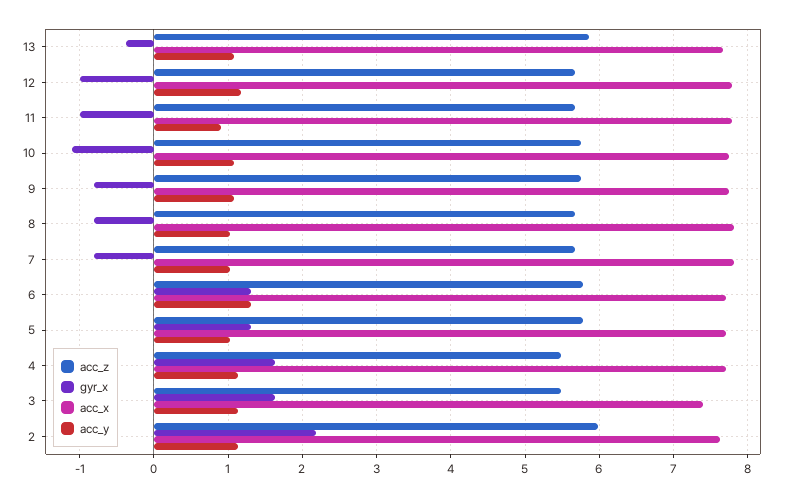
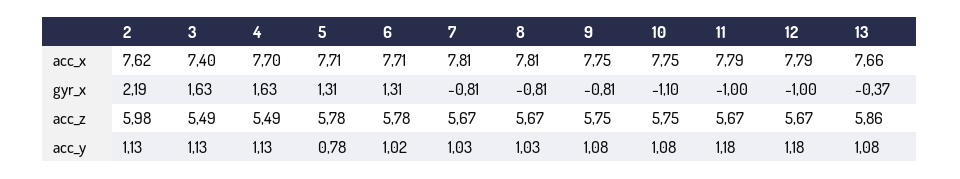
acc_y, 11: 0.9 -> 1.18
acc_y, 6: 1.3 -> 1.02
acc_y, 5: 1 -> 0.78

